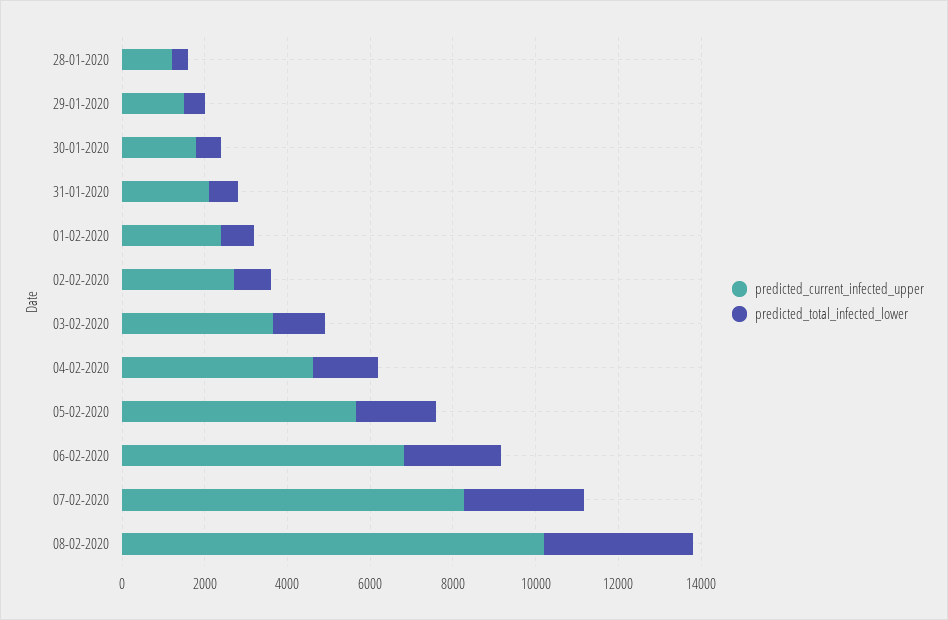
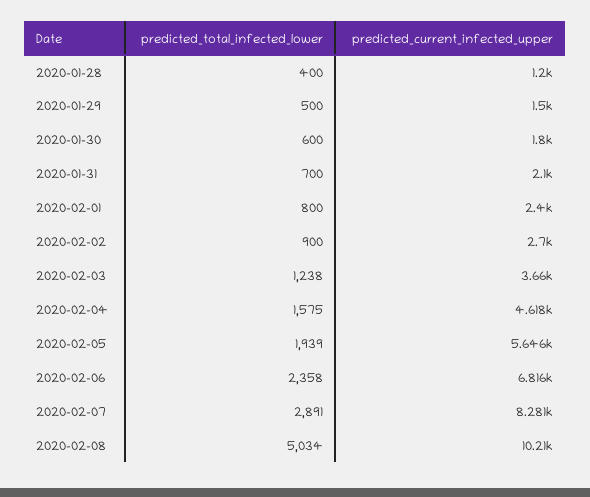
predicted_total_infected_lower, 08-02-2020: 3500 -> 5034

